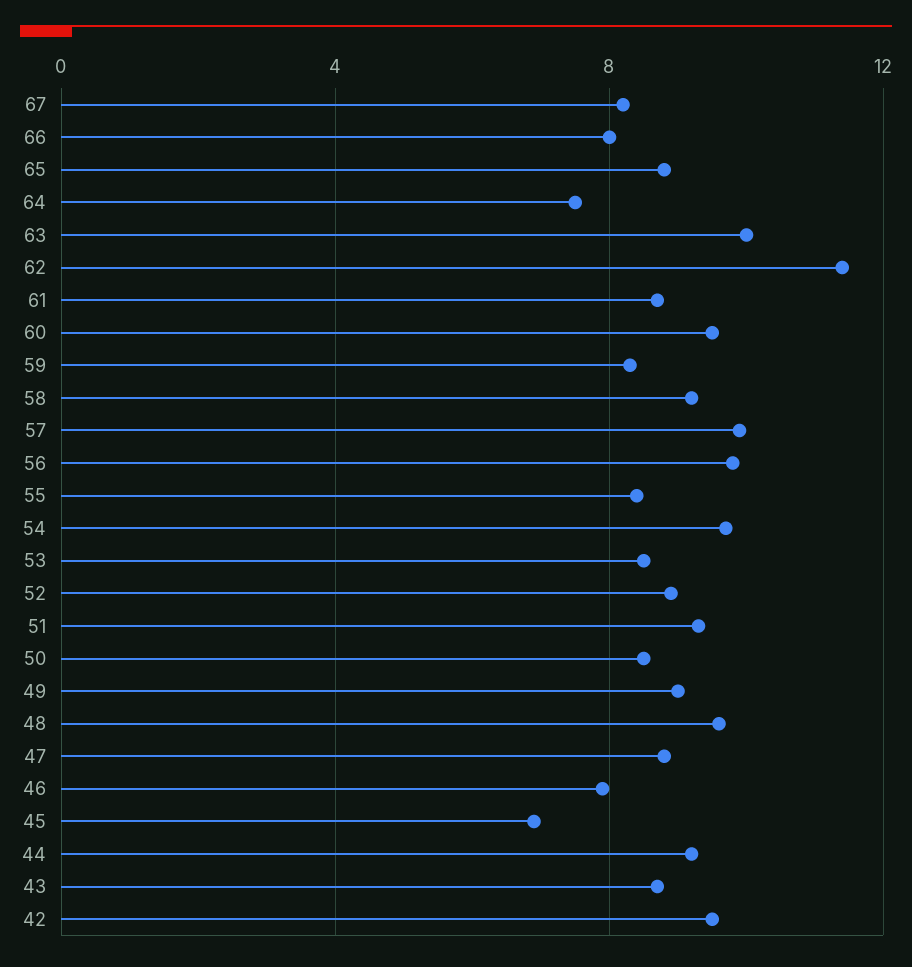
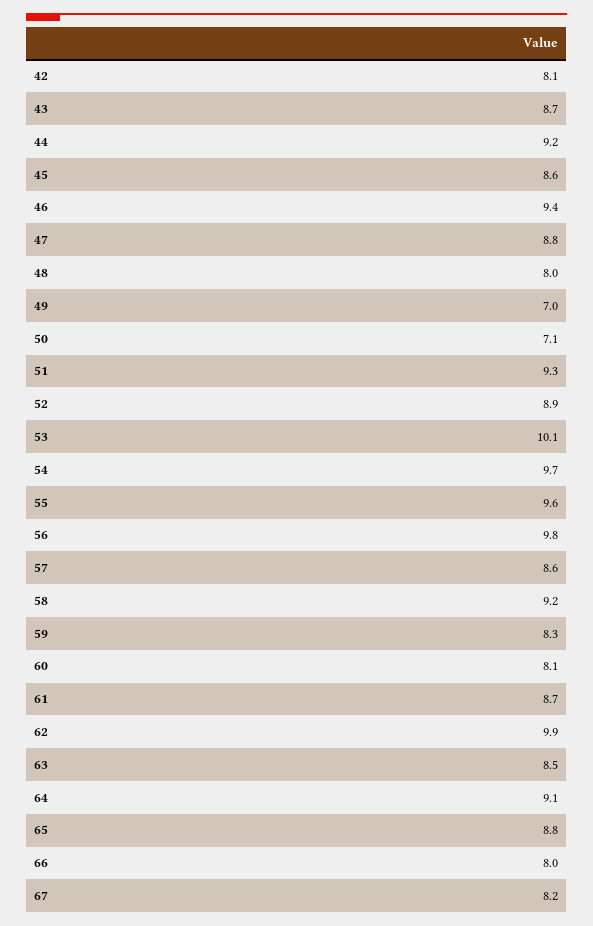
64: 7.5 -> 9.1
63: 10 -> 8.5
62: 11.5 -> 9.9
60: 9.5 -> 8.1
57: 10 -> 8.6
55: 8.5 -> 9.6
53: 8.5 -> 10.1
50: 8.5 -> 7.1
49: 9 -> 7
48: 9.5 -> 8
46: 8 -> 9.4
45: 7 -> 8.6
42: 9.5 -> 8.1

